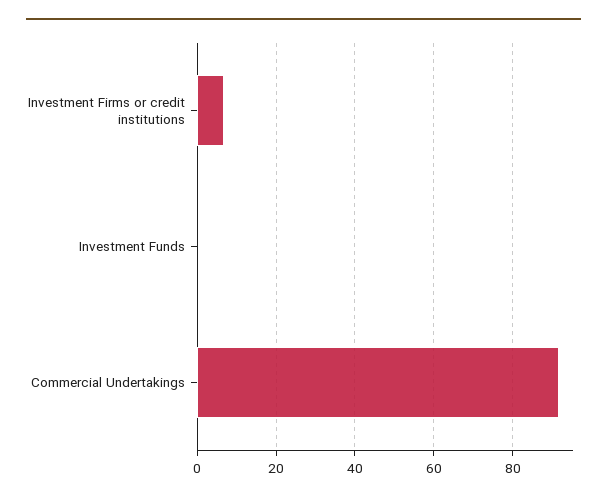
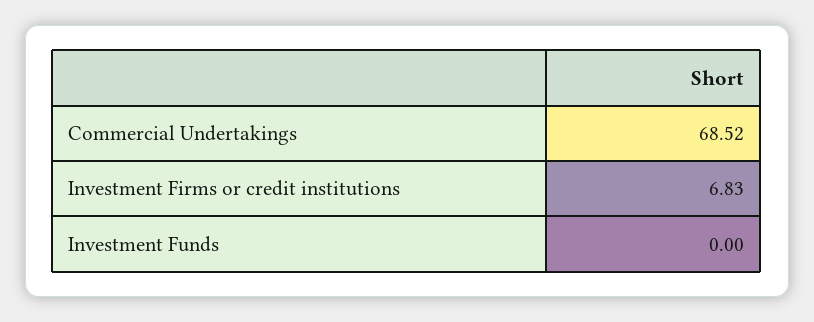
Commercial Undertakings: 92 -> 68.52

